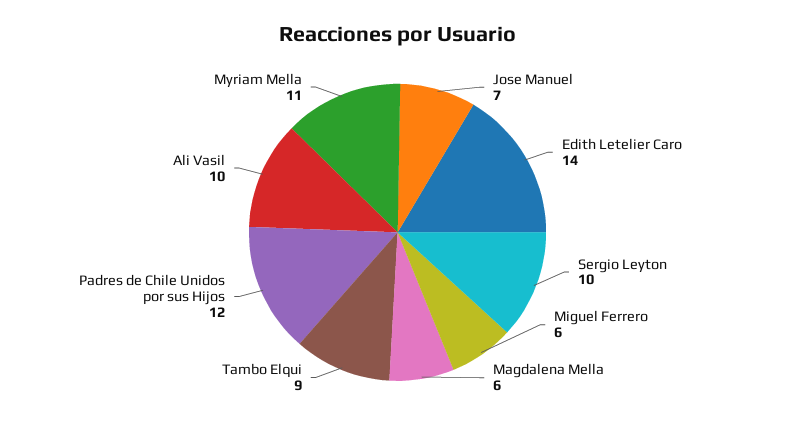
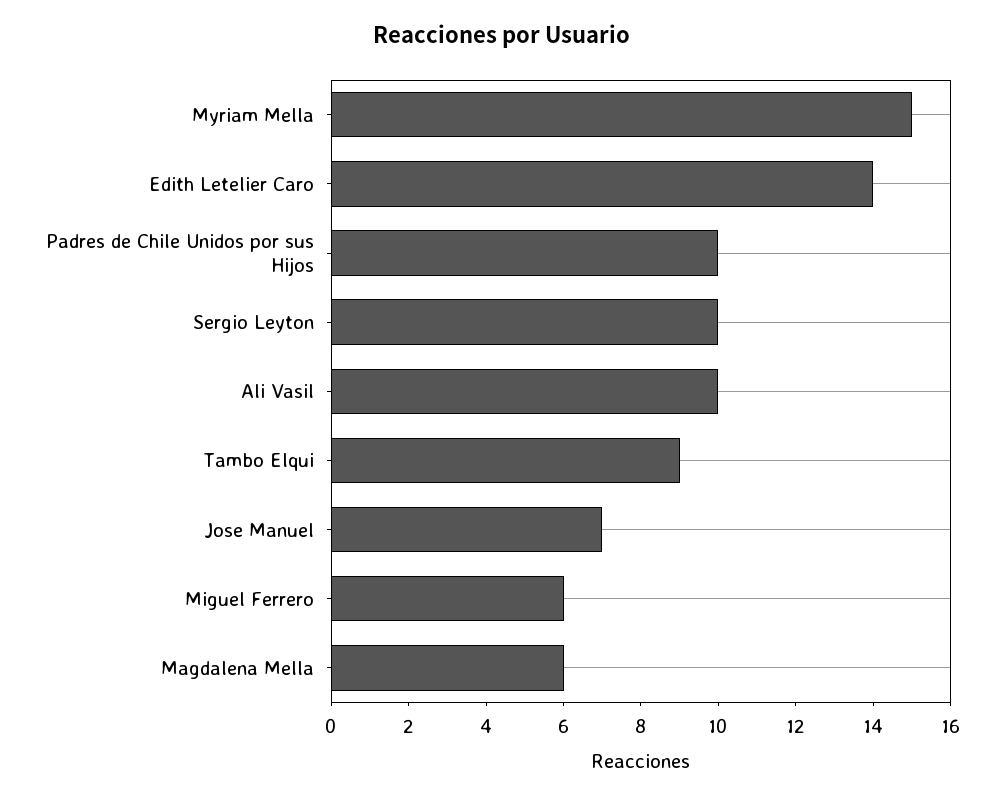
Padres de Chile Unidos por sus Hijos: 12 -> 10
Myriam Mella: 11 -> 15

